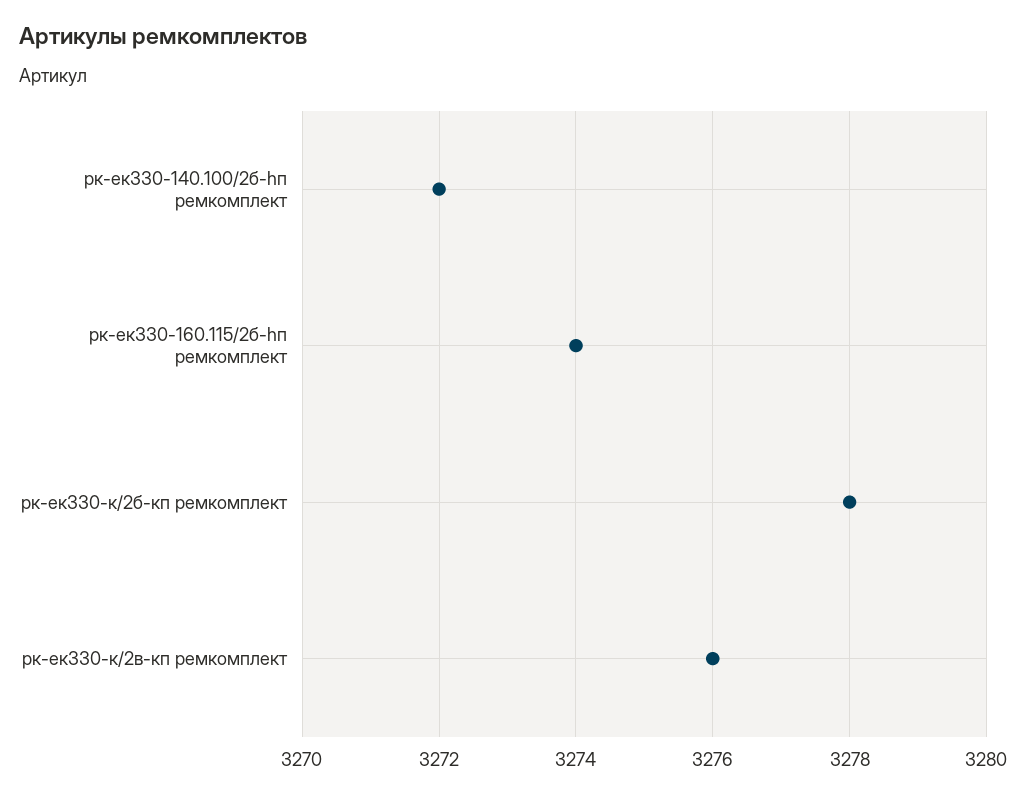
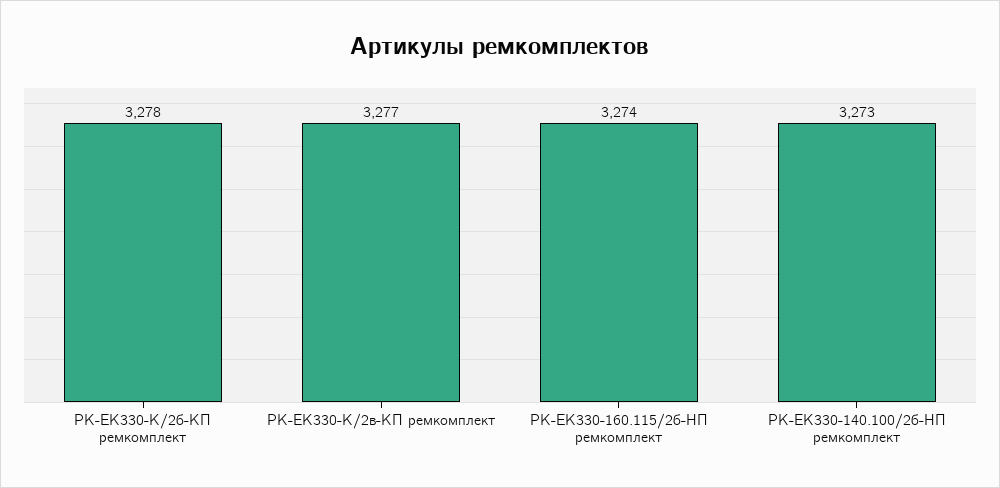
рк-ек330-140.100/2б-hп ремкомплект: 3272 -> 3273
рк-ек330-к/2в-кп ремкомплект: 3276 -> 3277

